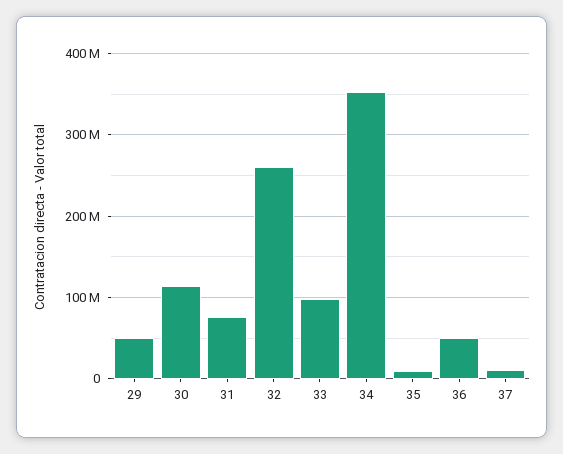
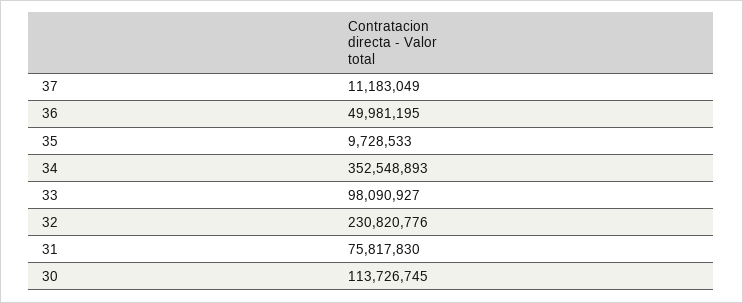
29: 50000000 -> none
32: 260000000 -> 230820776

